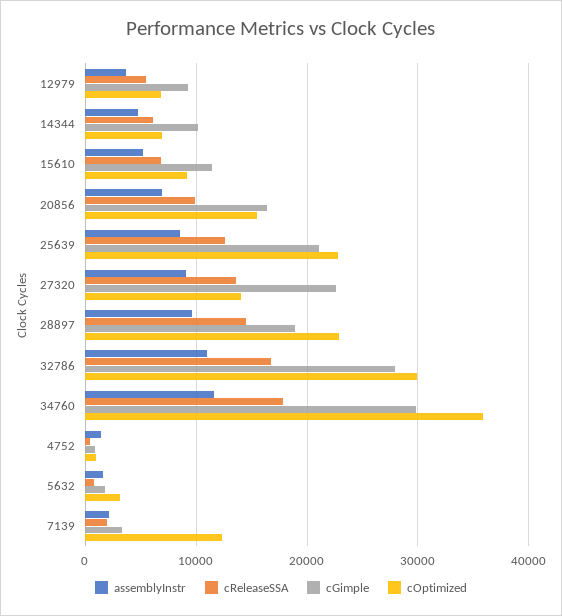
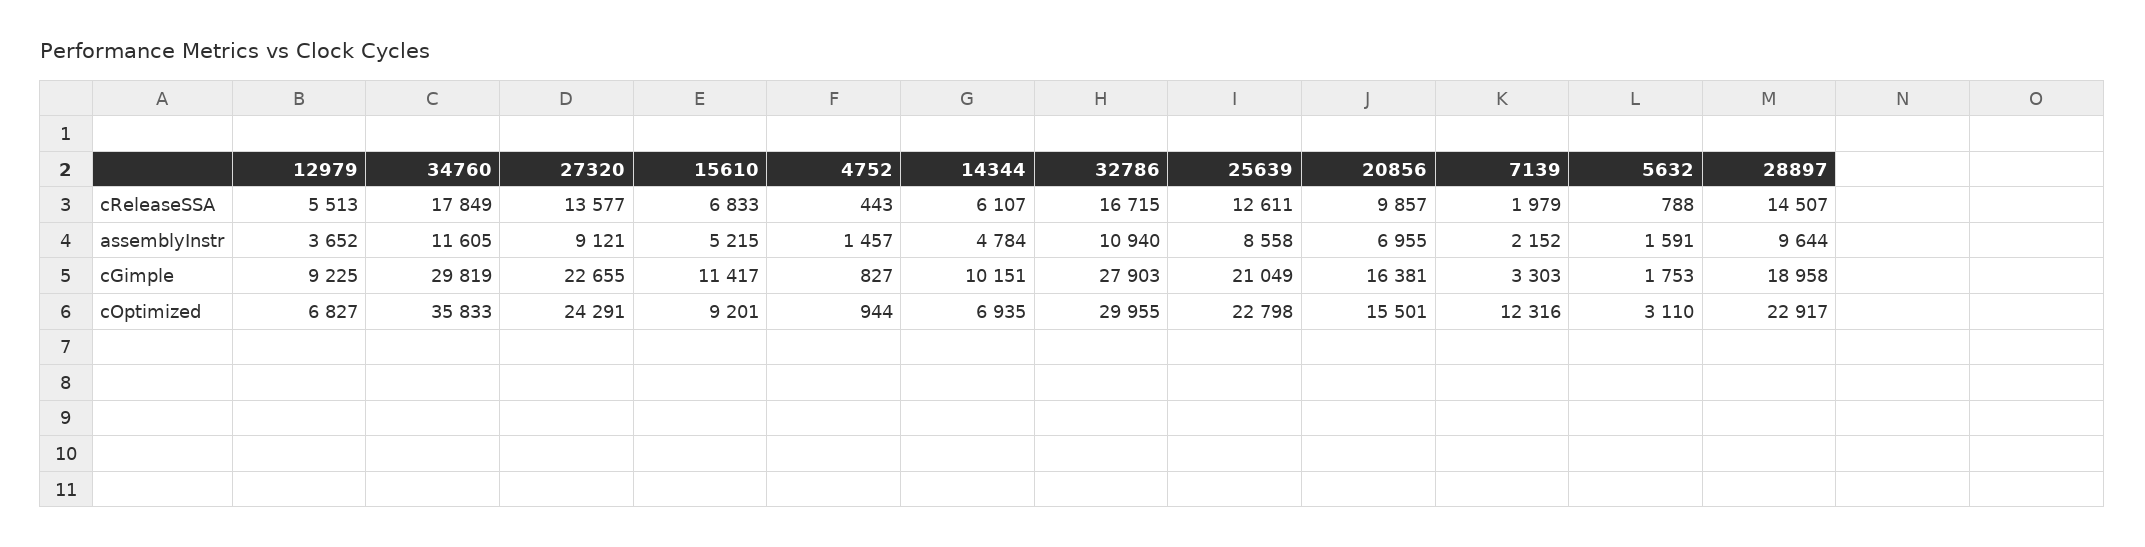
cOptimized, 27320: 14000 -> 24291

